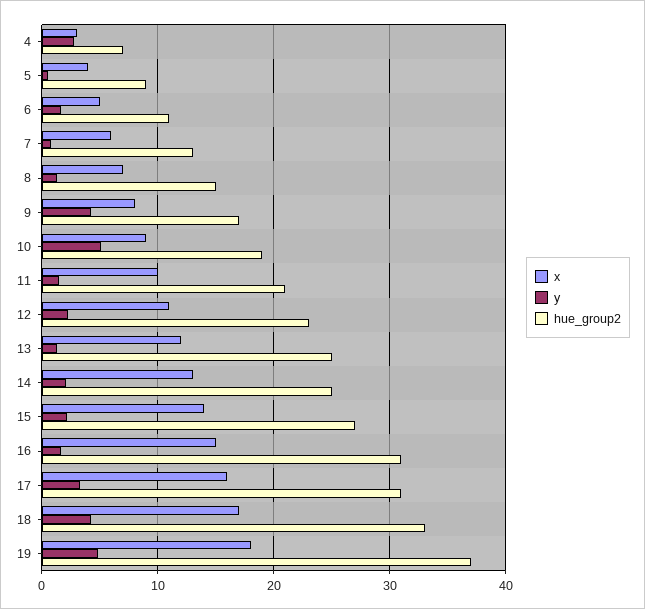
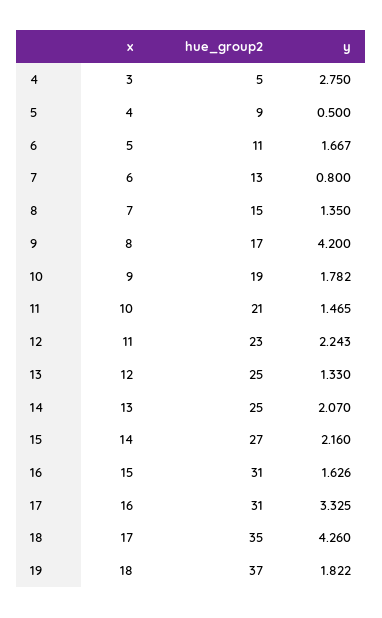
hue_group2, 4: 7 -> 5
y, 10: 5 -> 1.782
hue_group2, 18: 33 -> 35
y, 19: 5 -> 1.822

